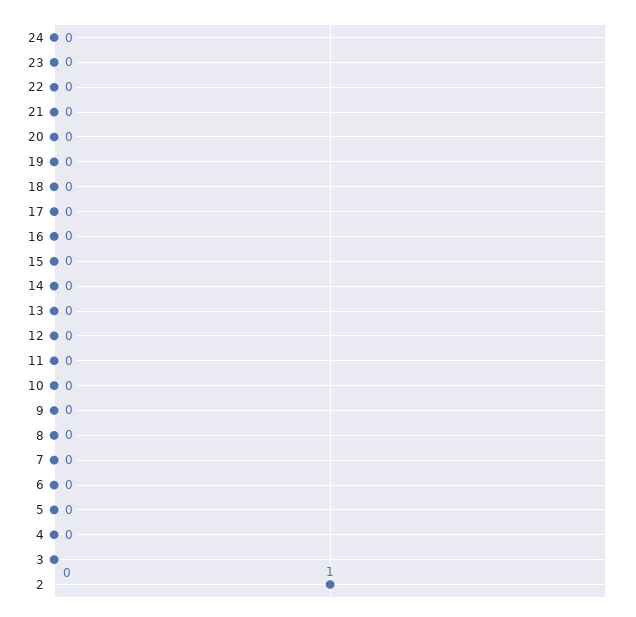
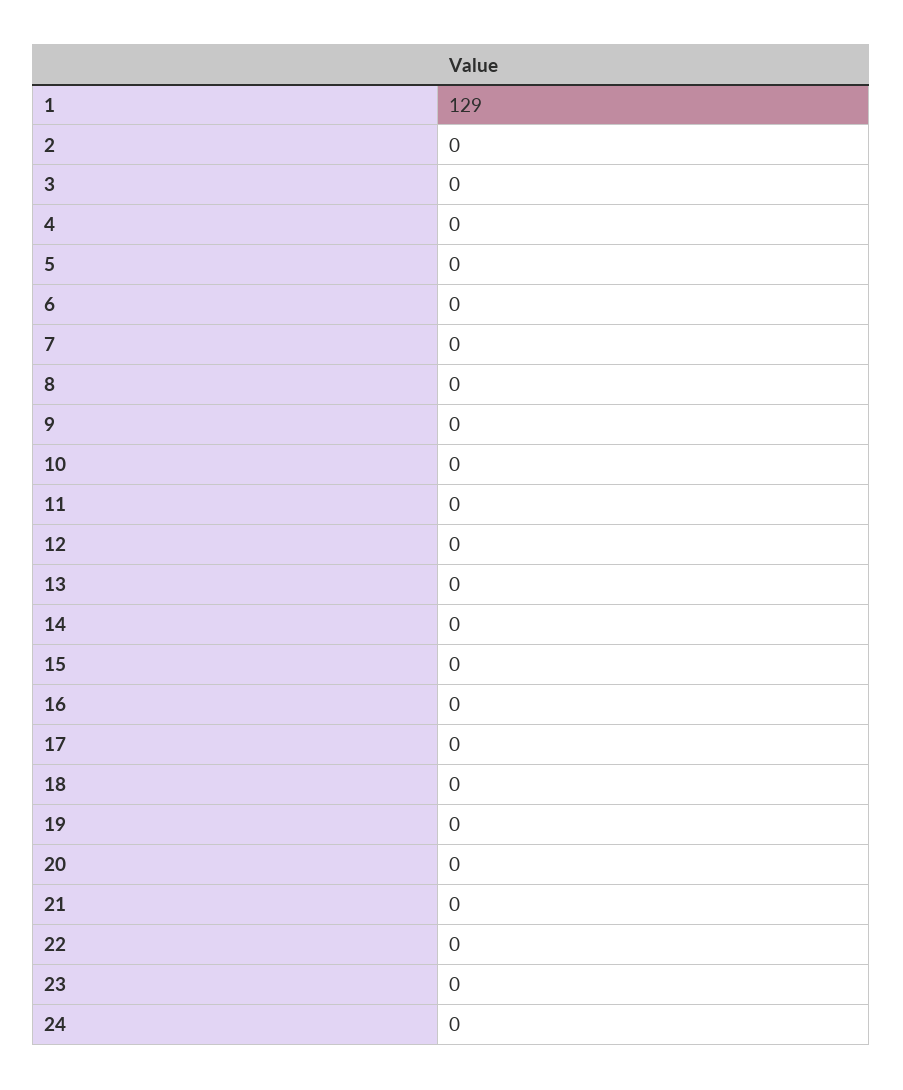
2: 1 -> 0
1: none -> 129

